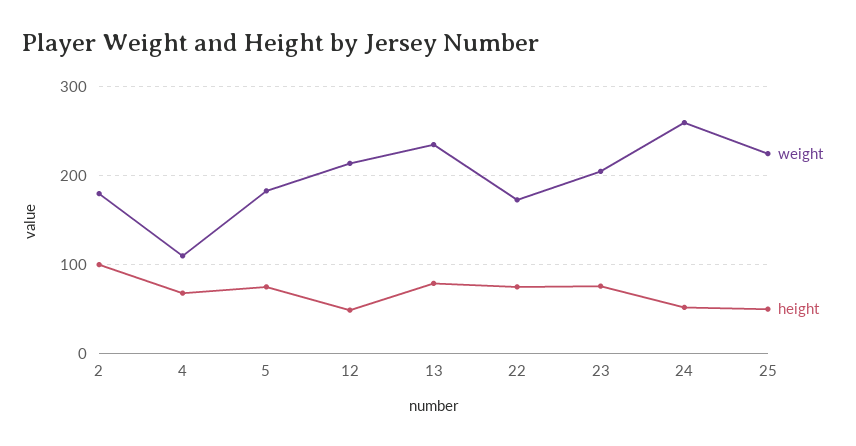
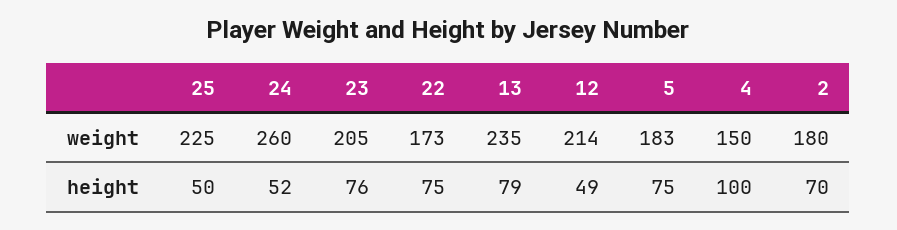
height, 2: 100 -> 70
weight, 4: 110 -> 150
height, 4: 70 -> 100

